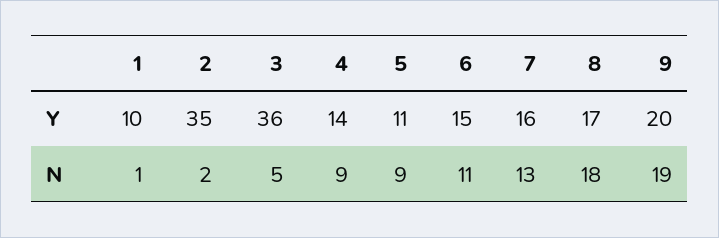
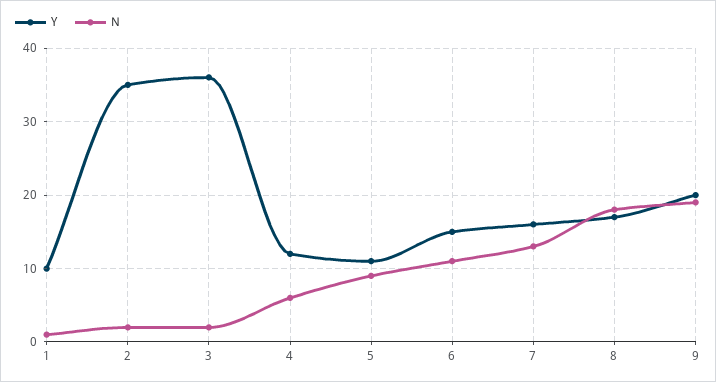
Y, 4: 14 -> 12
N, 3: 5 -> 2
N, 4: 9 -> 6

